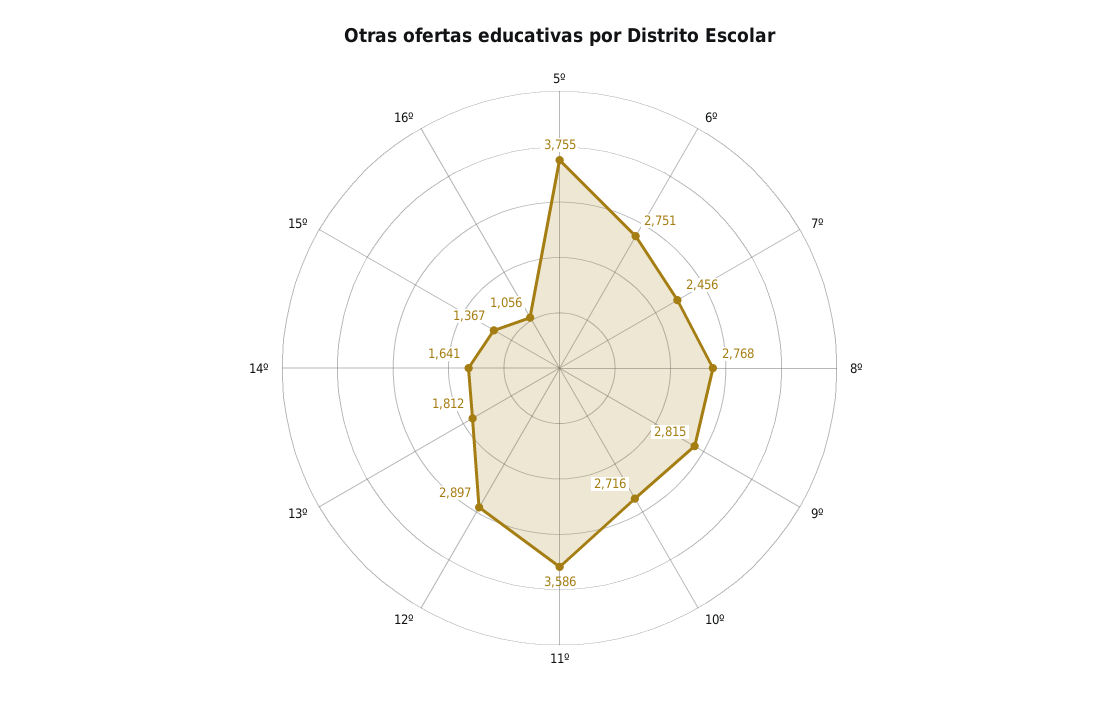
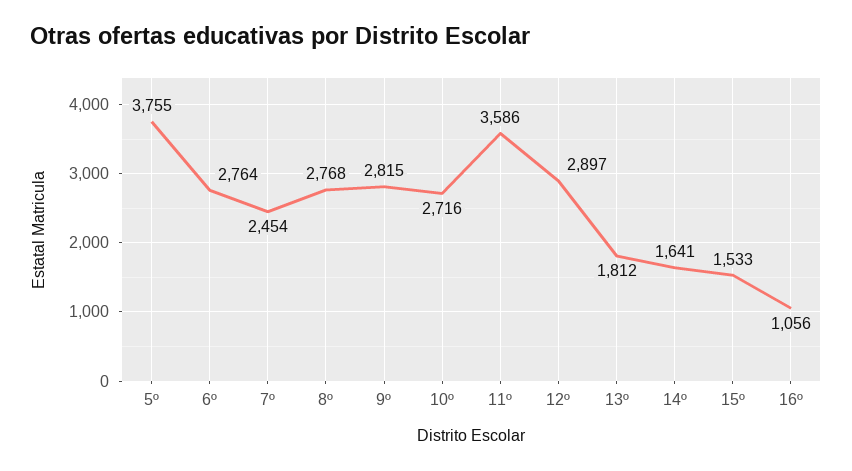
6º: 2751 -> 2764
7º: 2456 -> 2454
15º: 1367 -> 1533

